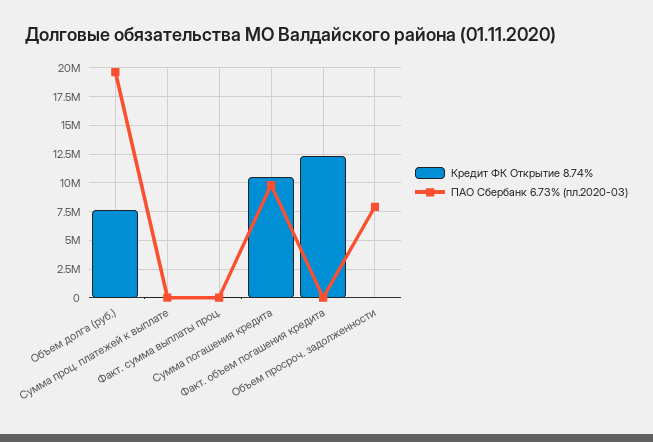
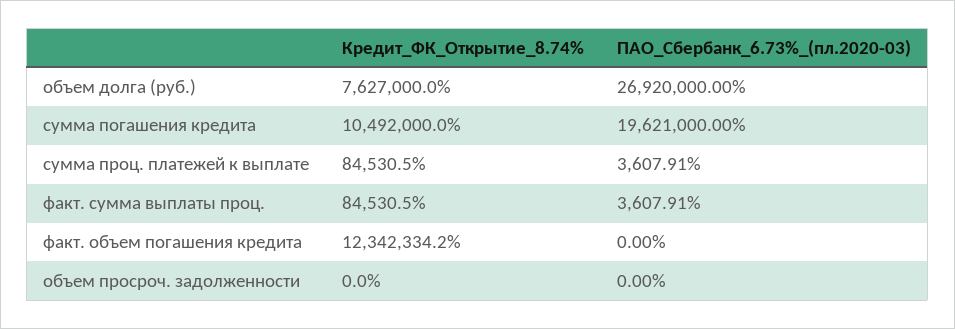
ПАО Сбербанк 6.73% (пл.2020-03), Объем долга (руб.): 20000000 -> 26920000
ПАО Сбербанк 6.73% (пл.2020-03), Сумма погашения кредита: 10000000 -> 19621000
ПАО Сбербанк 6.73% (пл.2020-03), Объем просроч. задолженности: 7500000 -> 0

